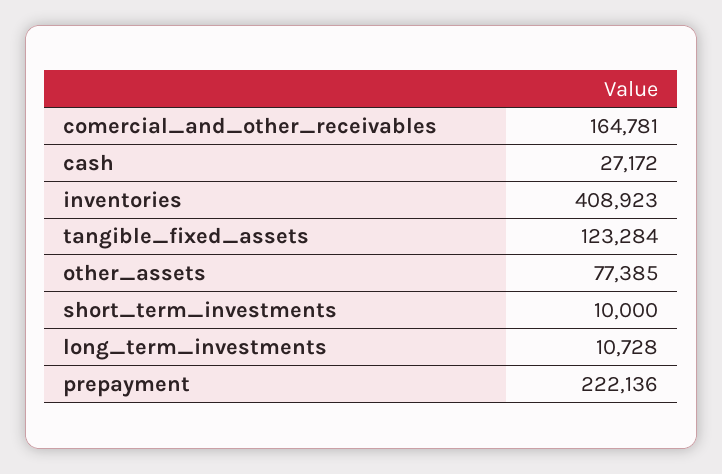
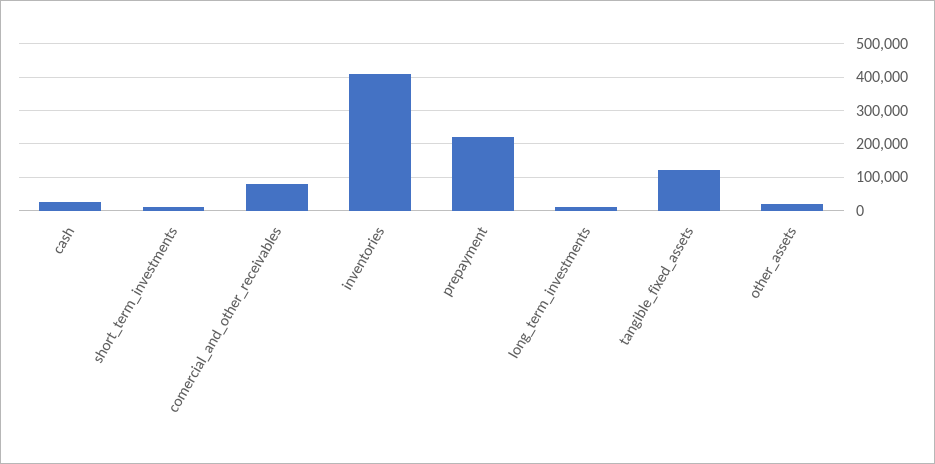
comercial_and_other_receivables: 164781 -> 80000
other_assets: 77385 -> 20000

